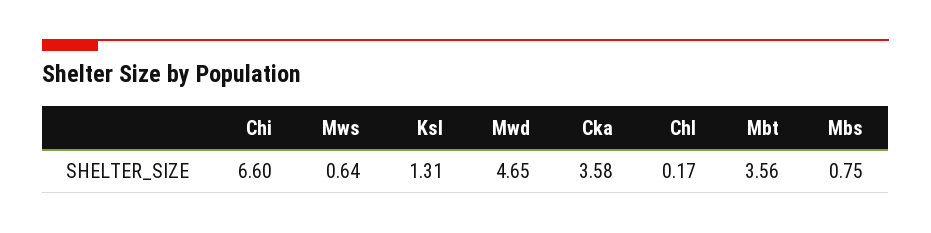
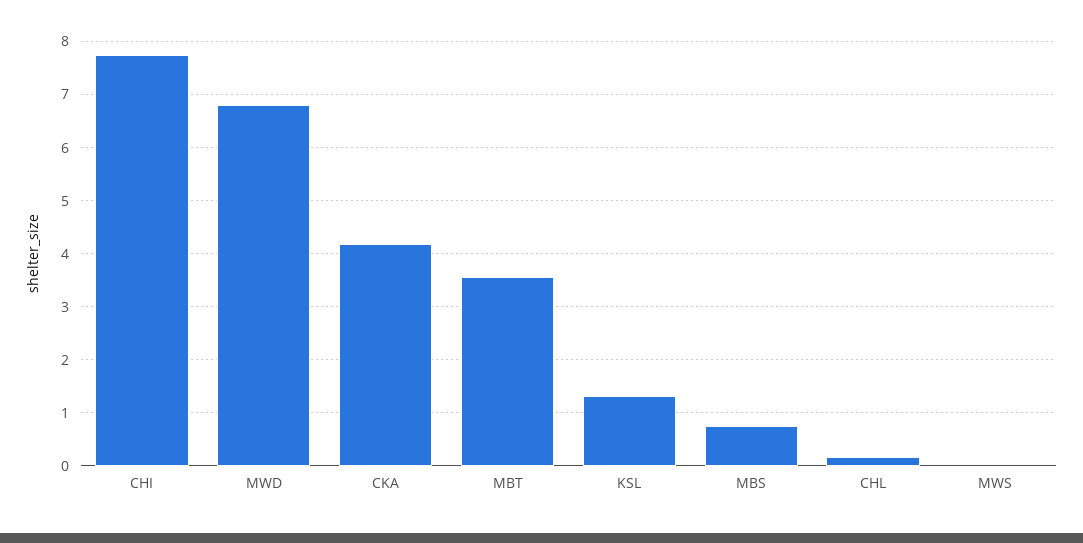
Chi: 6.6 -> 7.8
Mws: 0.64 -> 0
Mwd: 4.65 -> 6.8
Cka: 3.58 -> 4.2

